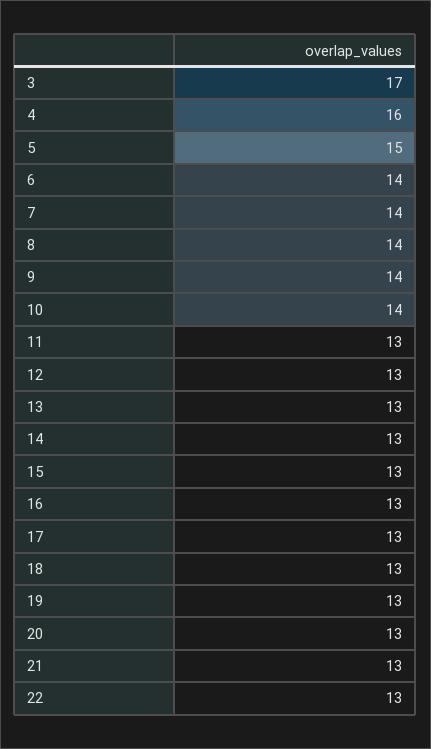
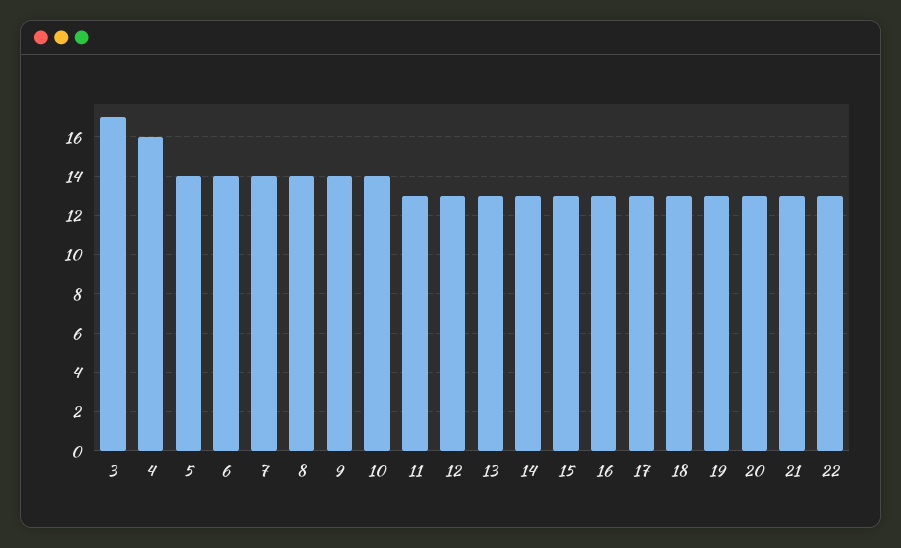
5: 15 -> 14

